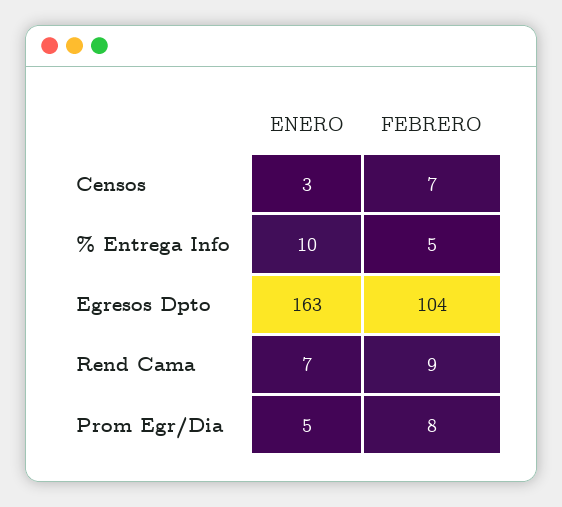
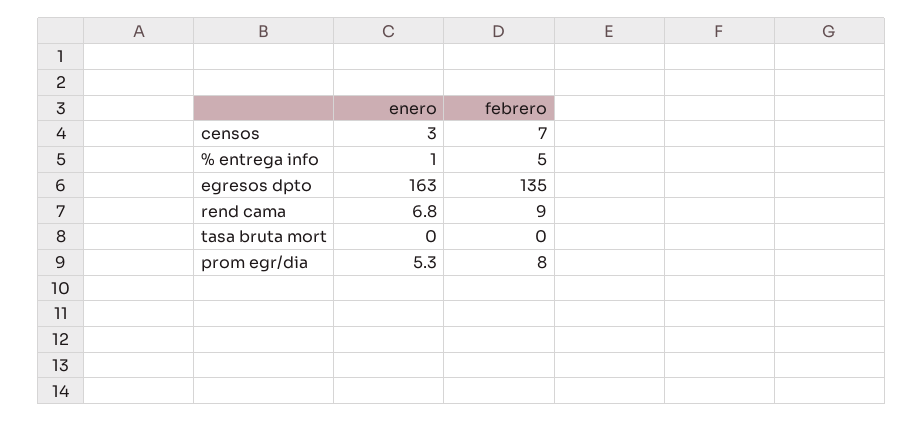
ENERO, % Entrega Info: 10 -> 1
FEBRERO, Egresos Dpto: 104 -> 135
ENERO, tasa bruta mort: none -> 0
FEBRERO, tasa bruta mort: none -> 0

